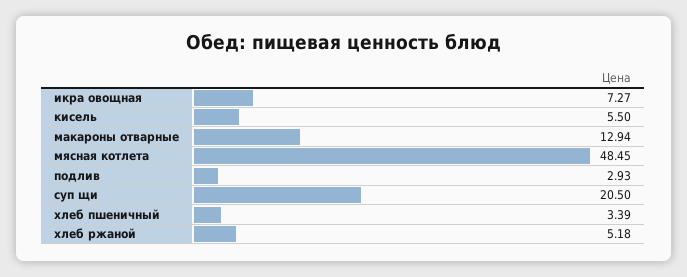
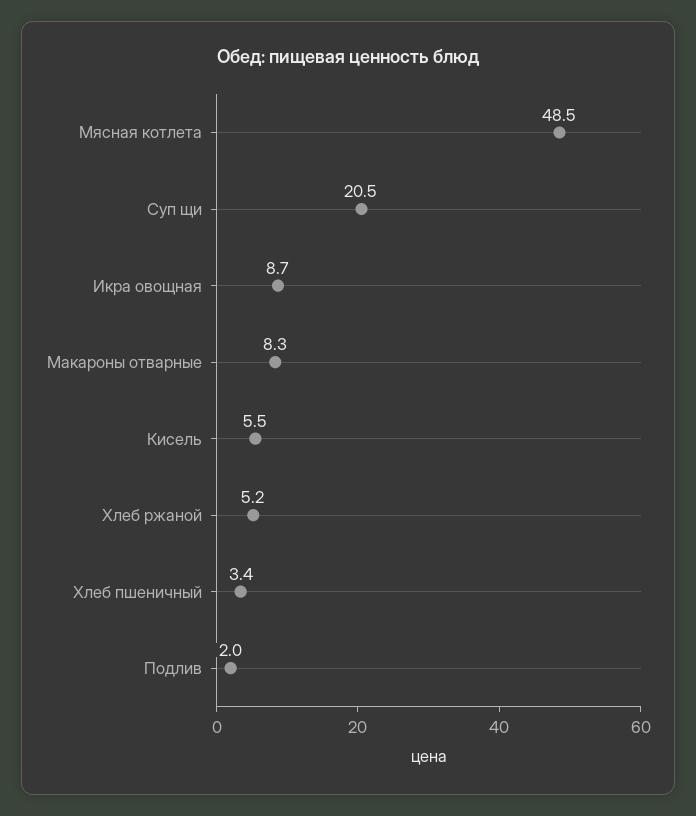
икра овощная: 7.27 -> 8.7
макароны отварные: 12.94 -> 8.3
подлив: 2.93 -> 2

